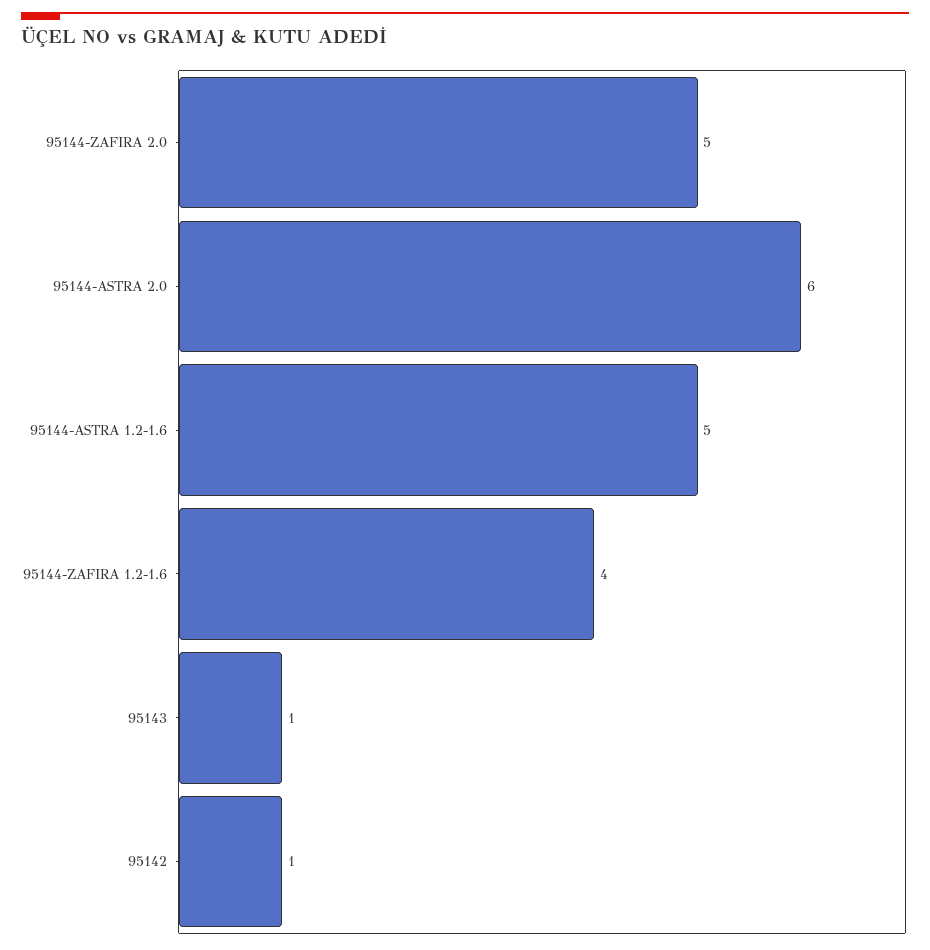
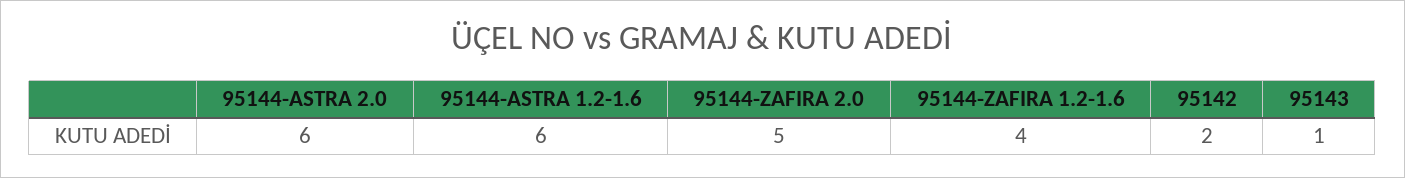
95144-ASTRA 1.2-1.6: 5 -> 6
95142: 1 -> 2

